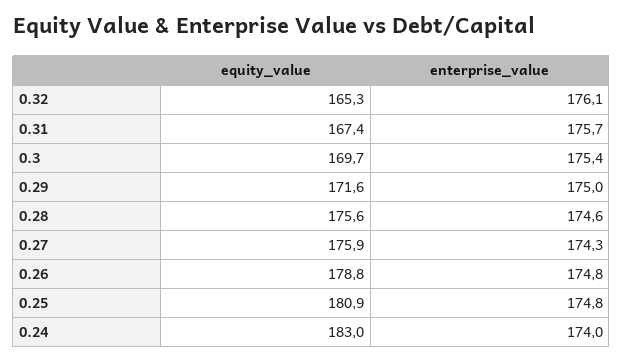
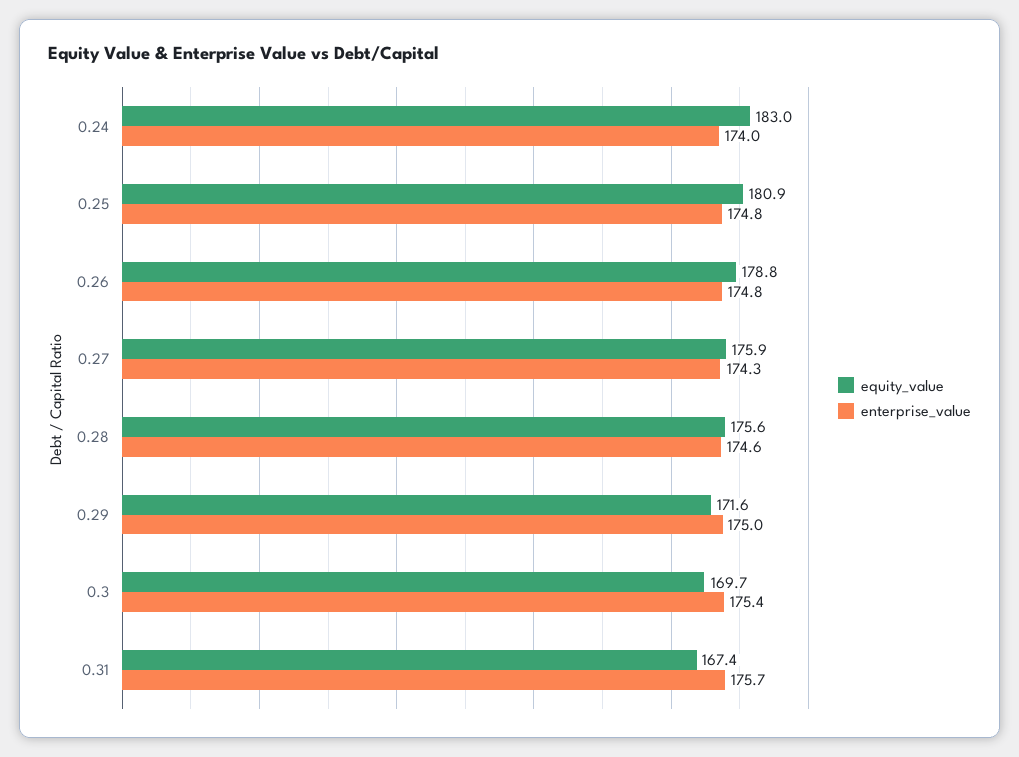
equity_value, 0.32: 165.3 -> none
enterprise_value, 0.32: 176.1 -> none

